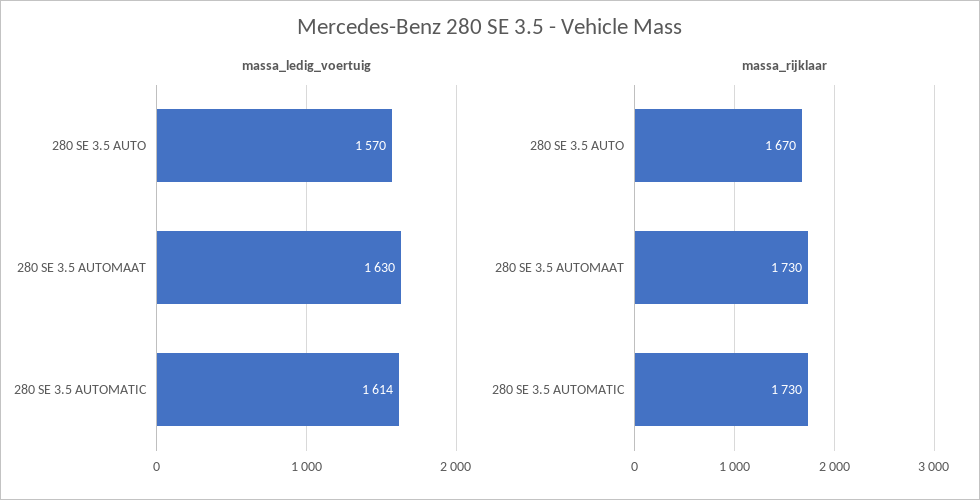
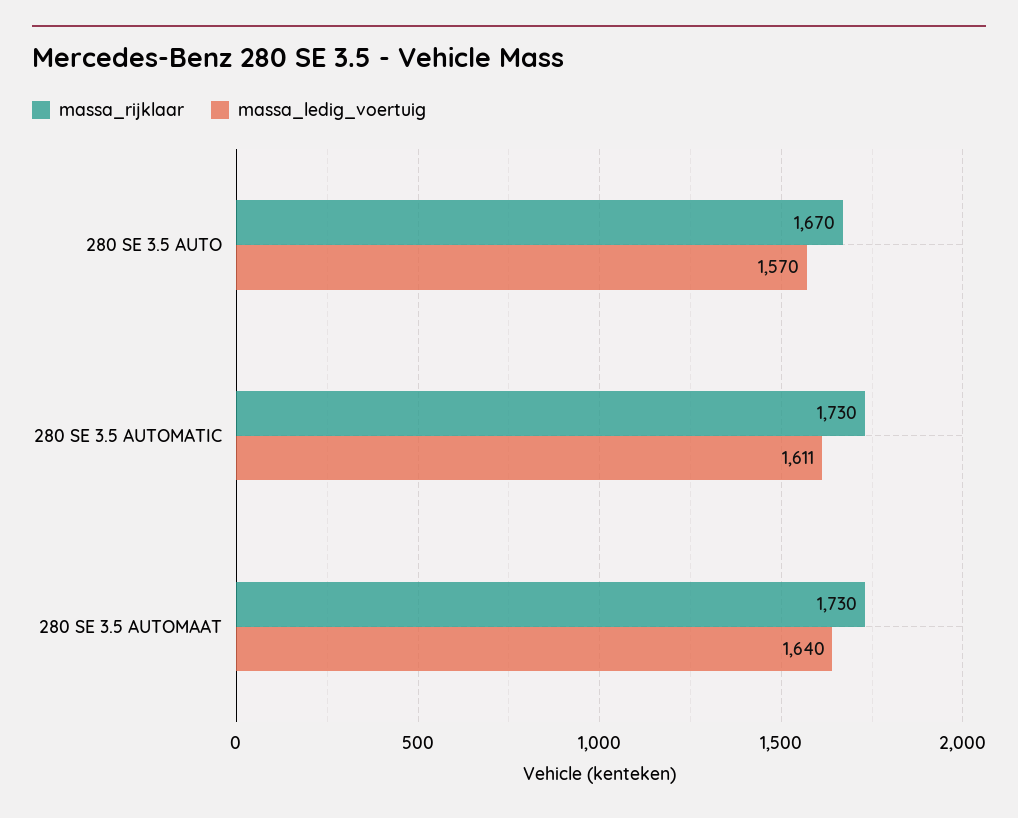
massa_ledig_voertuig, 280 SE 3.5 AUTOMAAT: 1630 -> 1640
massa_ledig_voertuig, 280 SE 3.5 AUTOMATIC: 1614 -> 1611

